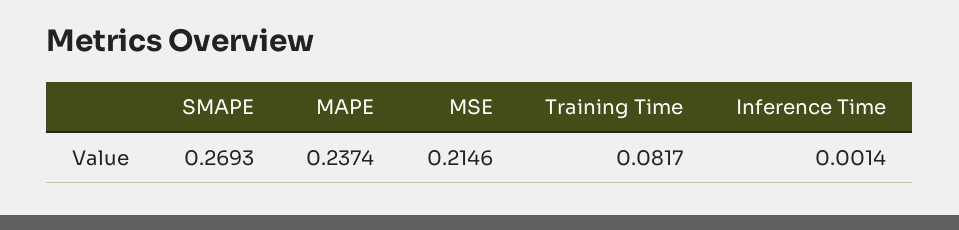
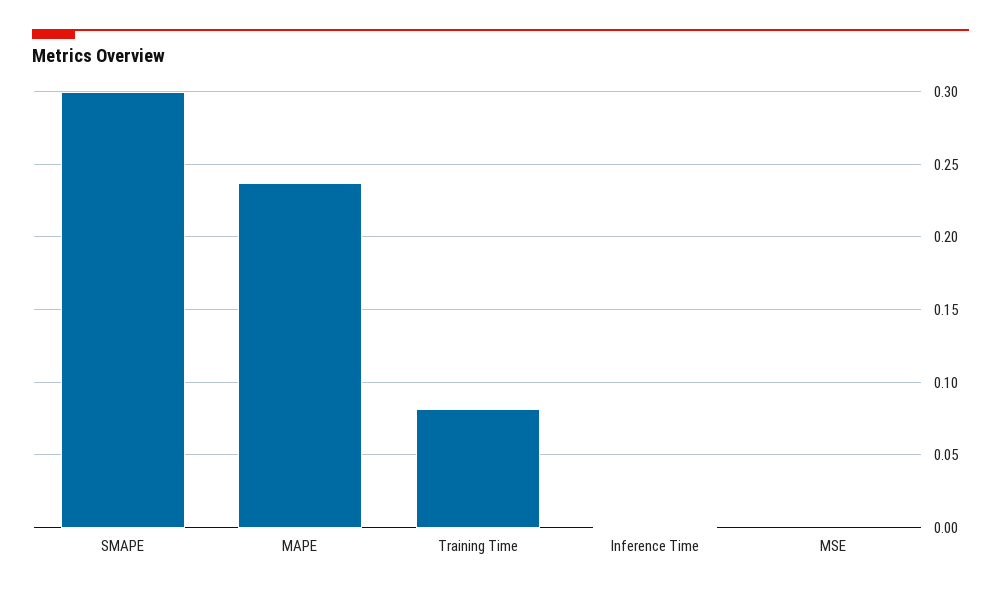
SMAPE: 0.2693 -> 0.3
MSE: 0.2146 -> 0

